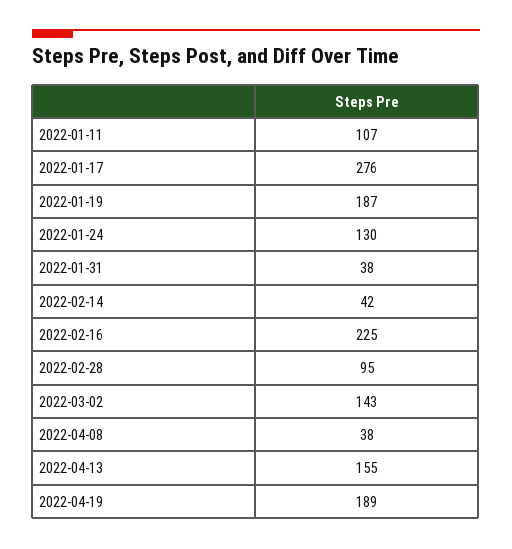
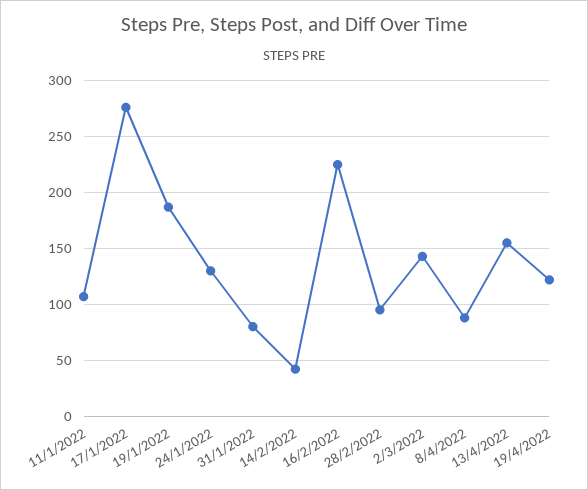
2022-01-31: 38 -> 80
2022-04-08: 38 -> 90
2022-04-19: 189 -> 120

